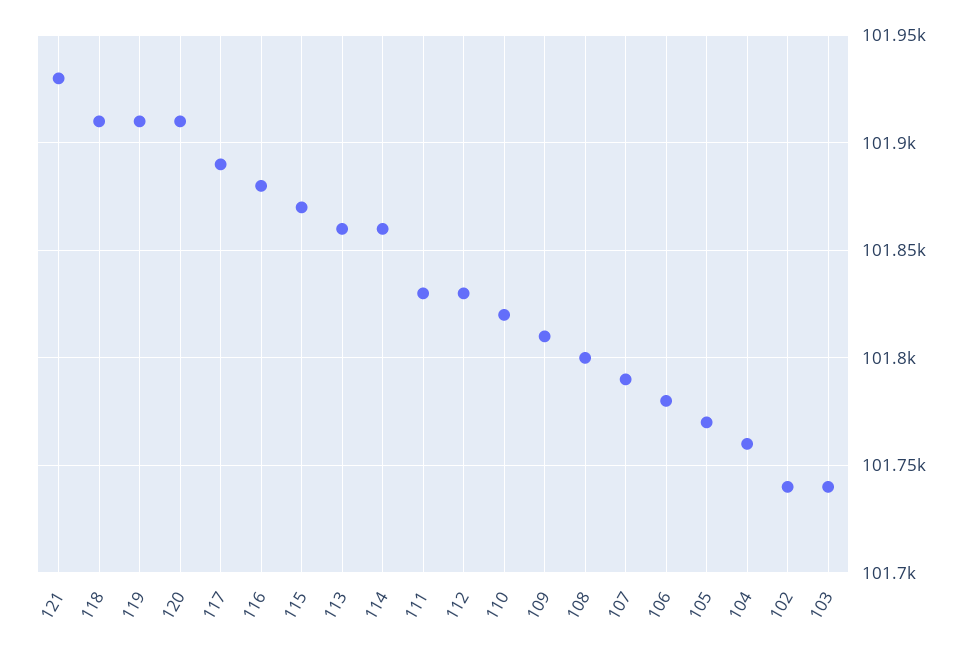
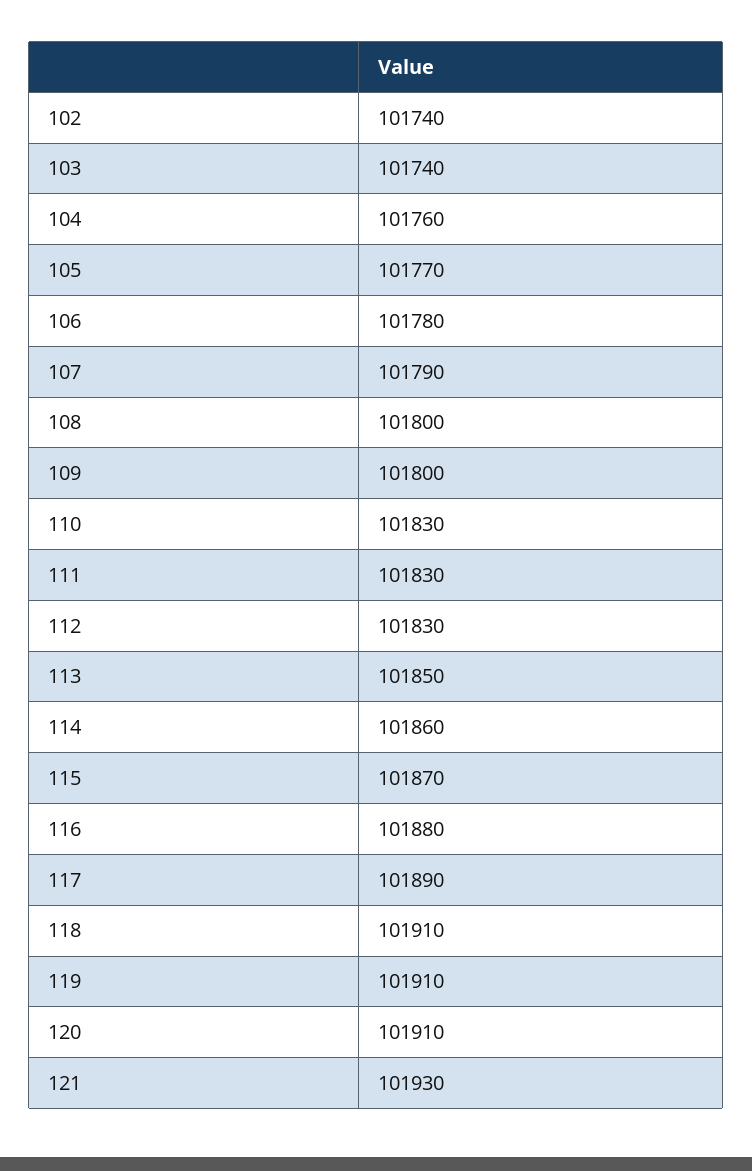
113: 101860 -> 101850
110: 101820 -> 101830
109: 101810 -> 101800

